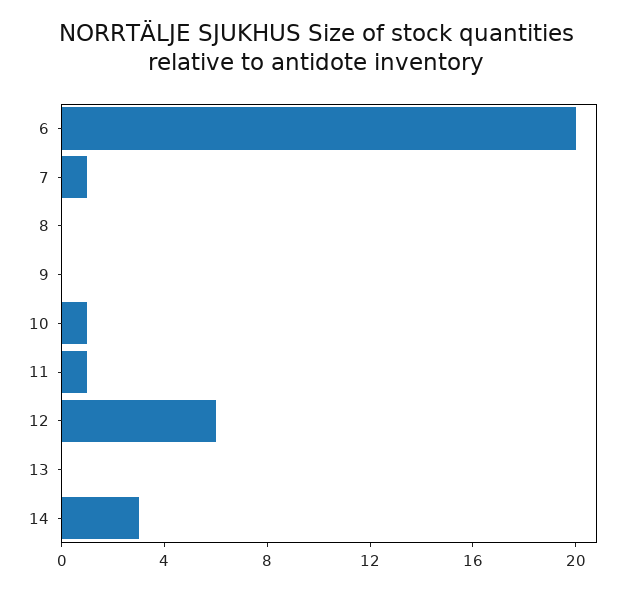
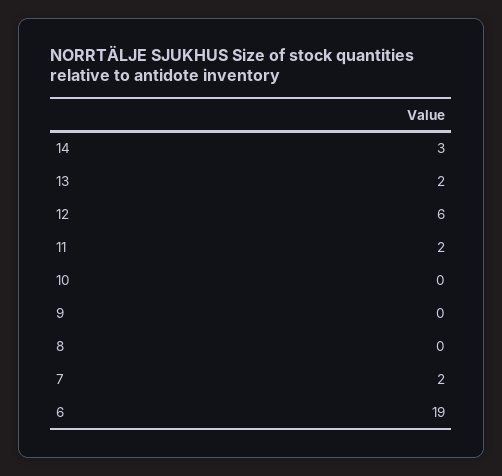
6: 20 -> 19
7: 1 -> 2
10: 1 -> 0
11: 1 -> 2
13: 0 -> 2

